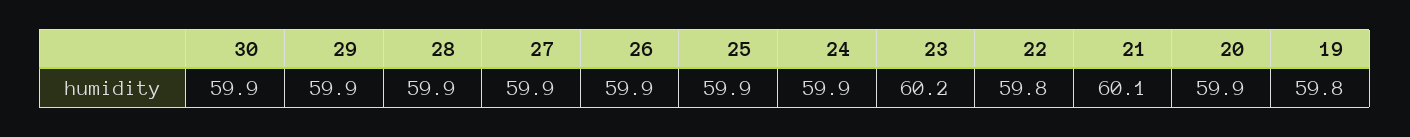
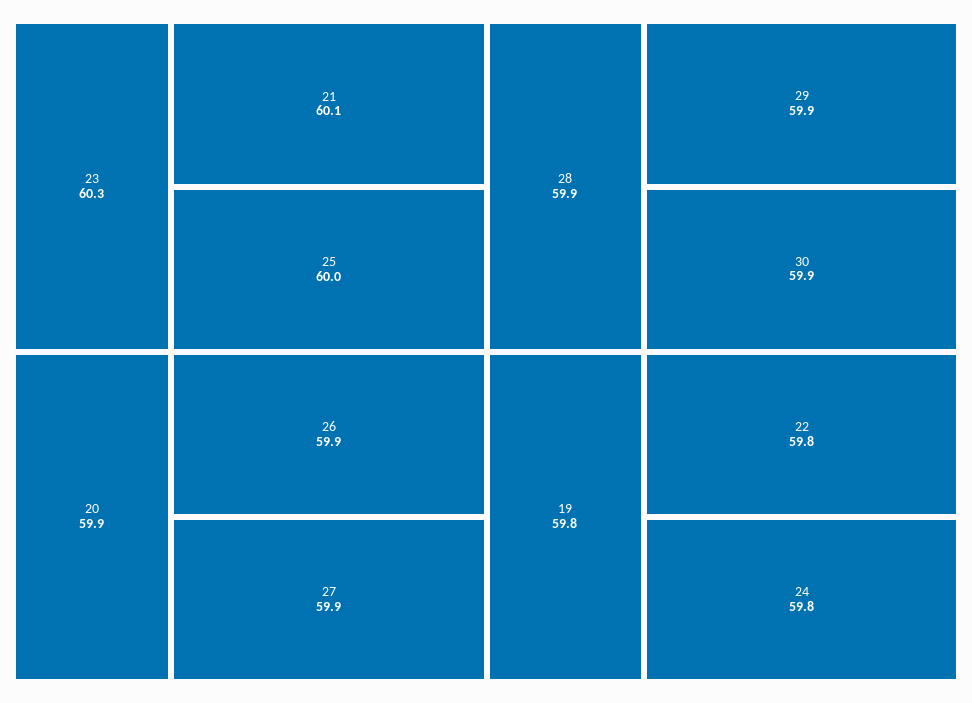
25: 59.9 -> 60
24: 59.9 -> 59.8
23: 60.2 -> 60.3

